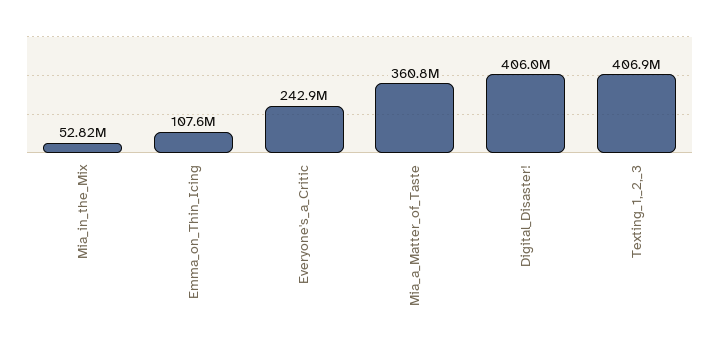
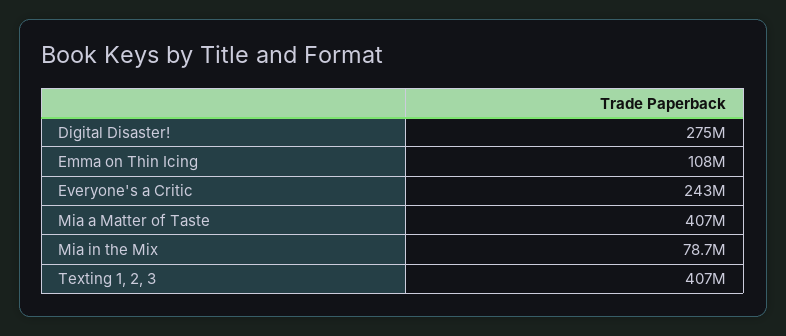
Mia_in_the_Mix: 52820000 -> 78700000
Mia_a_Matter_of_Taste: 360800000 -> 407000000
Digital_Disaster!: 406000000 -> 275000000

